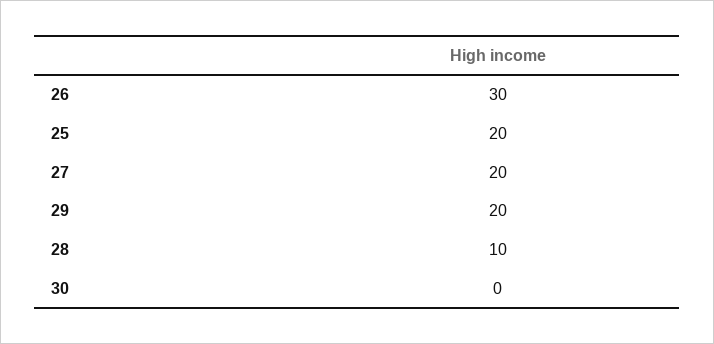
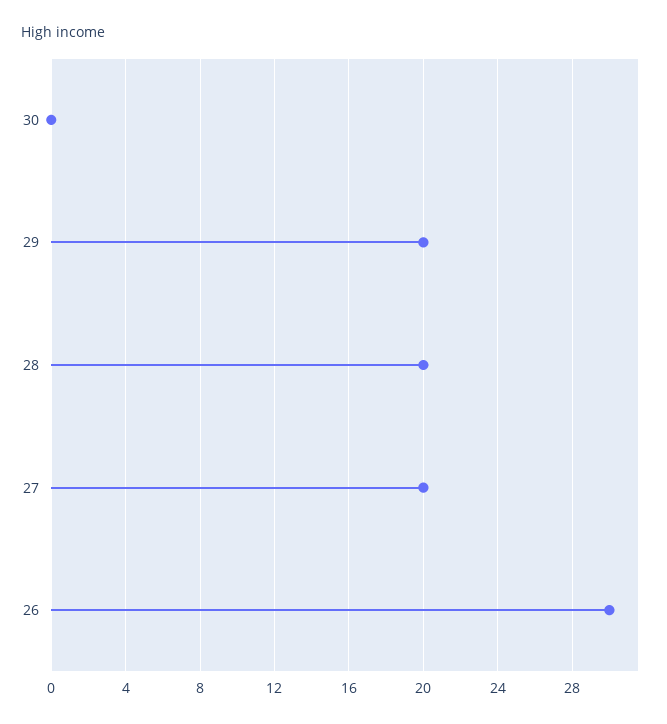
25: 20 -> none
28: 10 -> 20

